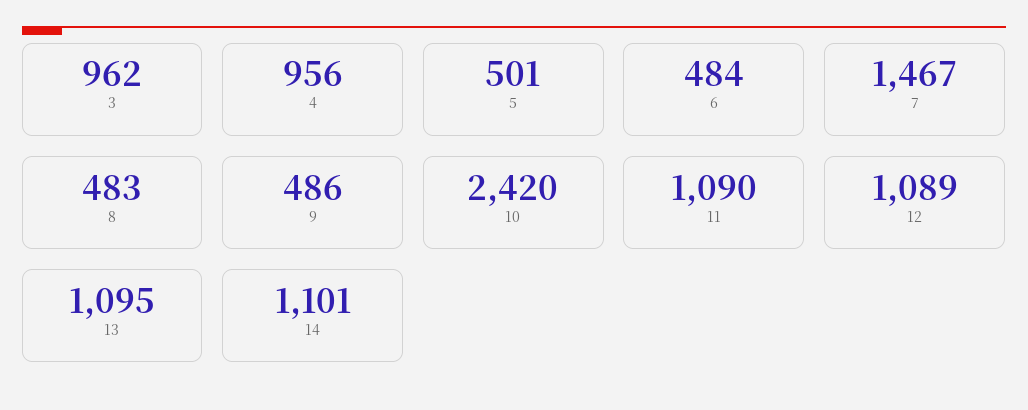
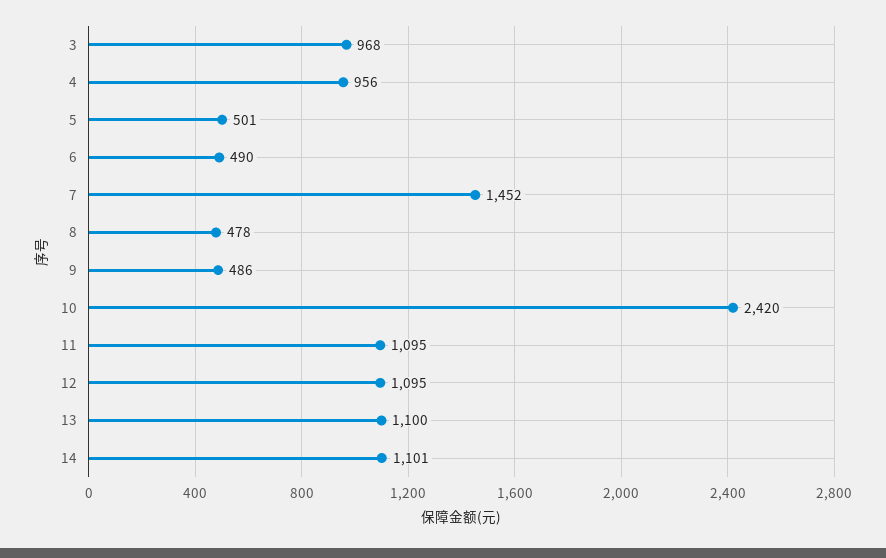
3: 962 -> 968
6: 484 -> 490
7: 1467 -> 1452
8: 483 -> 478
11: 1090 -> 1095
12: 1089 -> 1095
13: 1095 -> 1100

